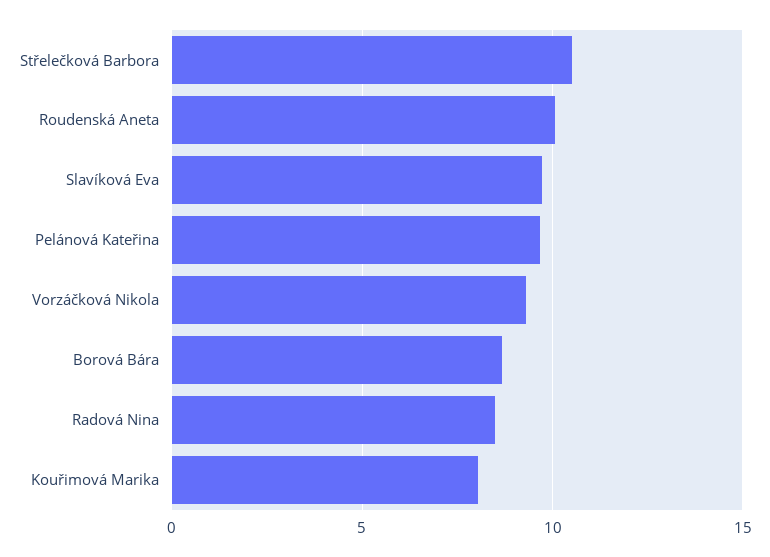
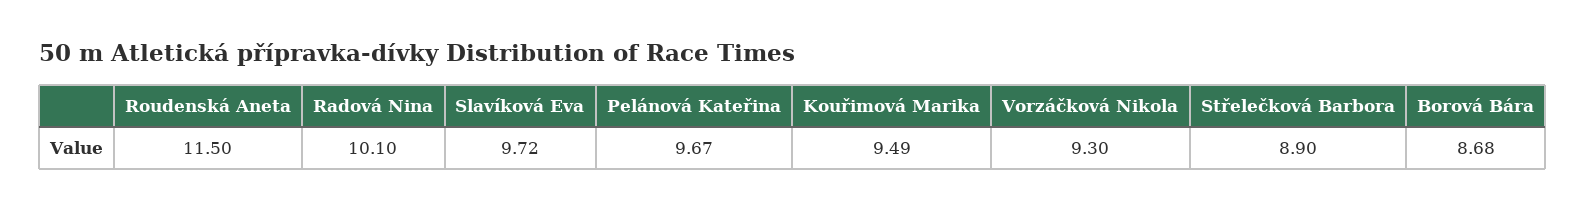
Střelečková Barbora: 10.5 -> 8.9
Roudenská Aneta: 10 -> 11.5
Radová Nina: 8.5 -> 10.1
Kouřimová Marika: 8 -> 9.49

